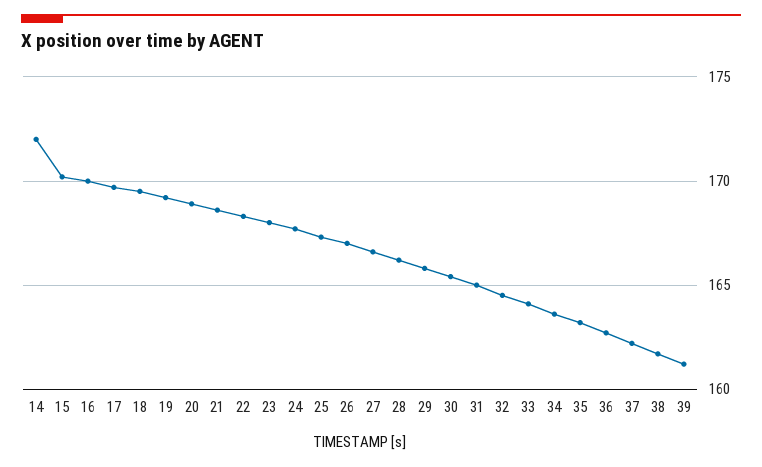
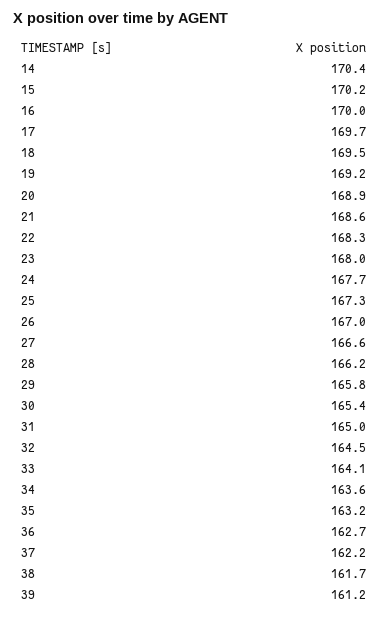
14: 172 -> 170.4

